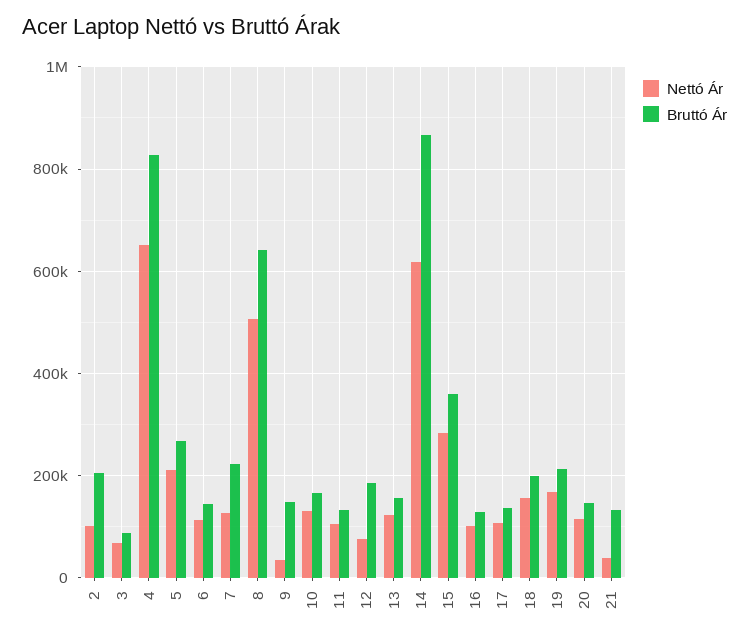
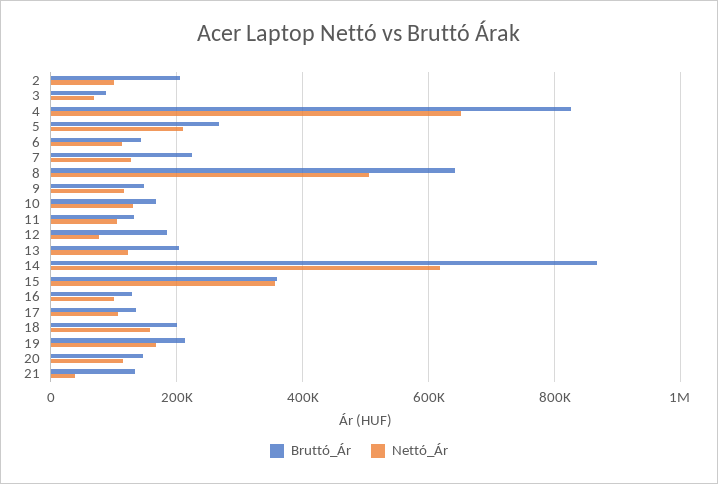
Nettó Ár, 9: 40000 -> 120000
Bruttó Ár, 13: 160000 -> 200000
Nettó Ár, 15: 280000 -> 360000

